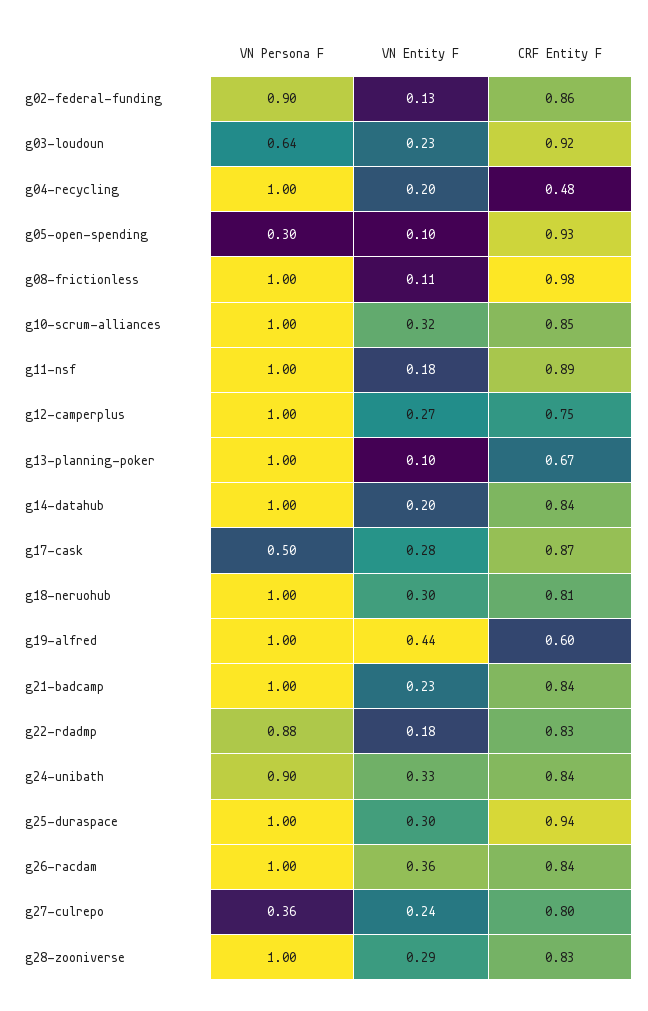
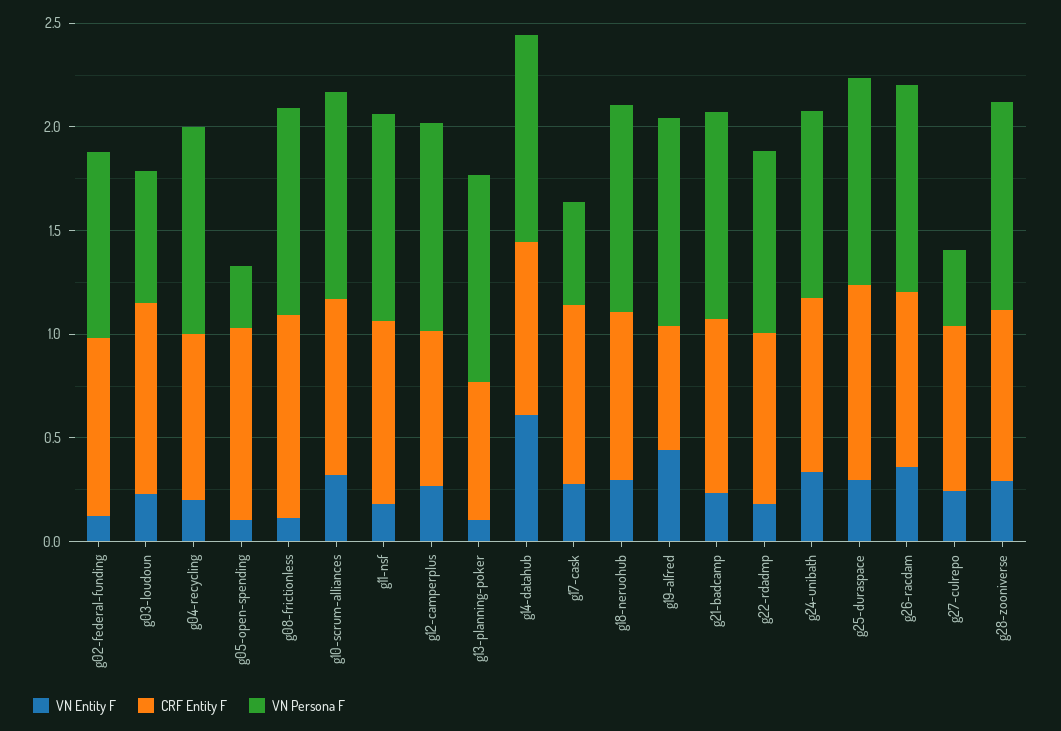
CRF Entity F, g04-recycling: 0.48 -> 0.8
VN Entity F, g14-datahub: 0.2 -> 0.6

